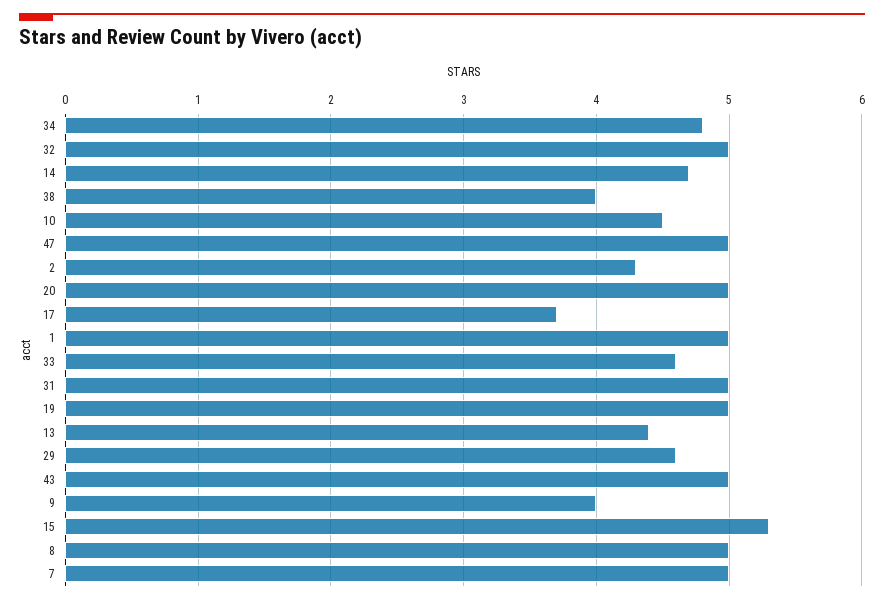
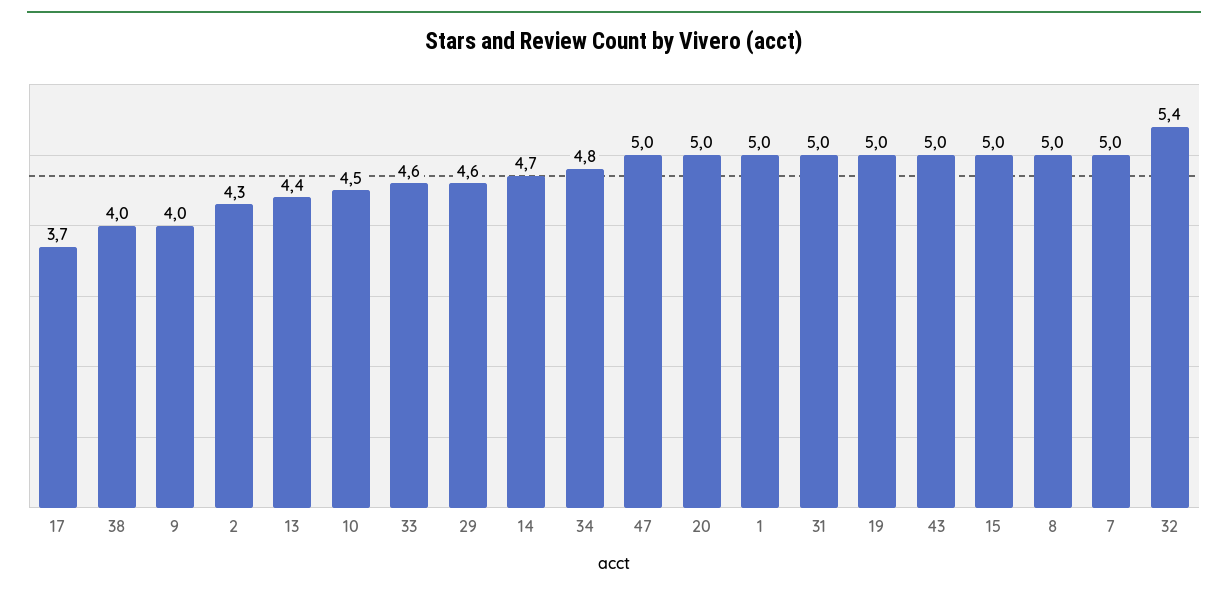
32: 5 -> 5.4
15: 5.3 -> 5

